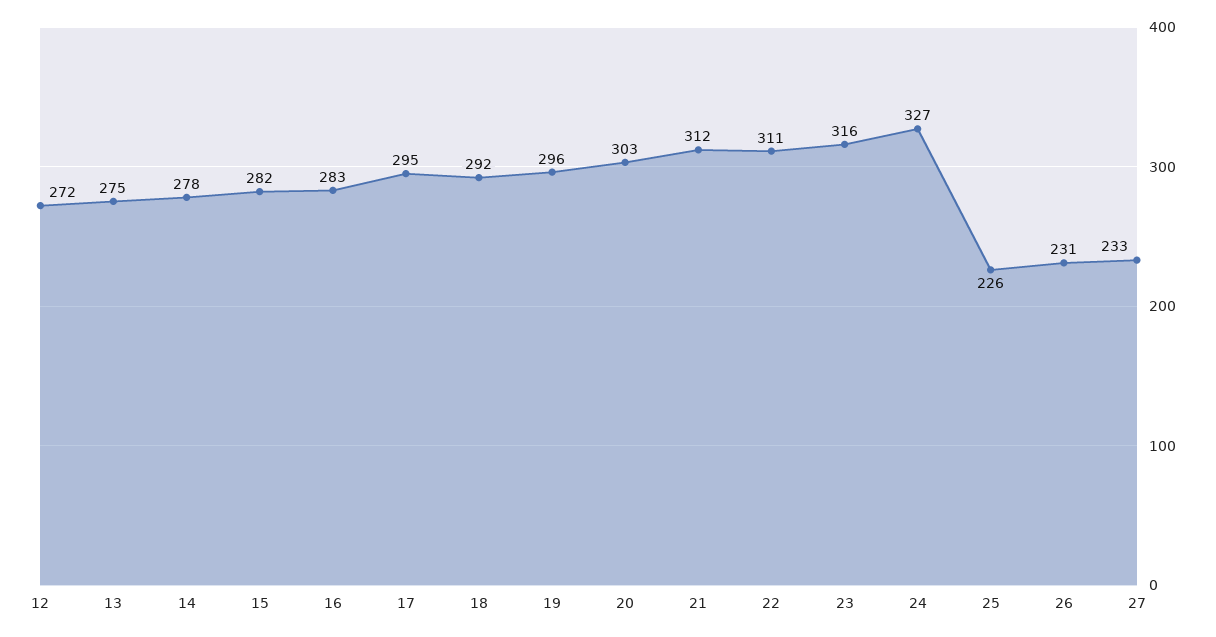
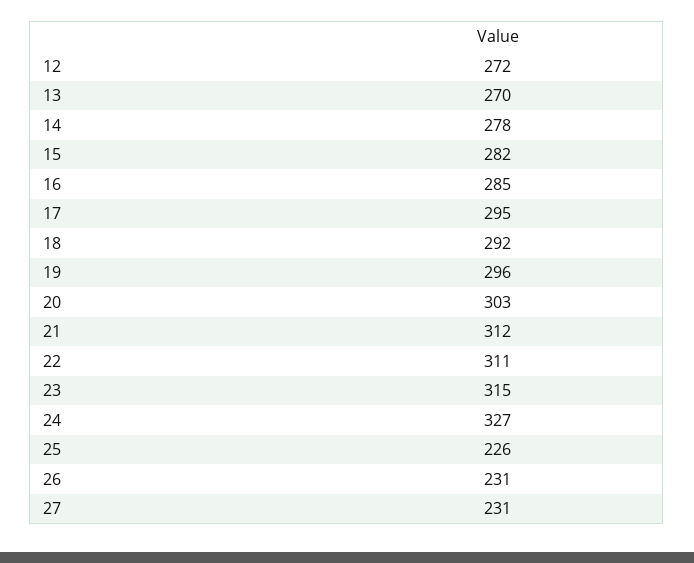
13: 275 -> 270
16: 283 -> 285
23: 316 -> 315
27: 233 -> 231

